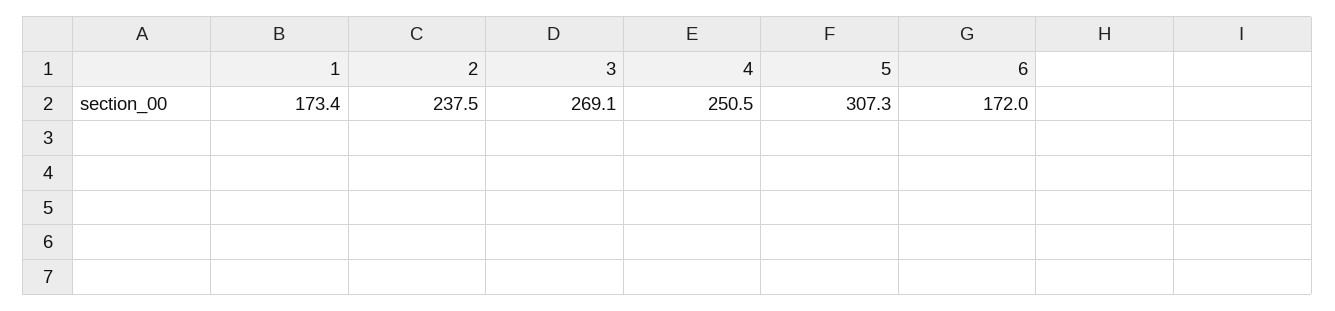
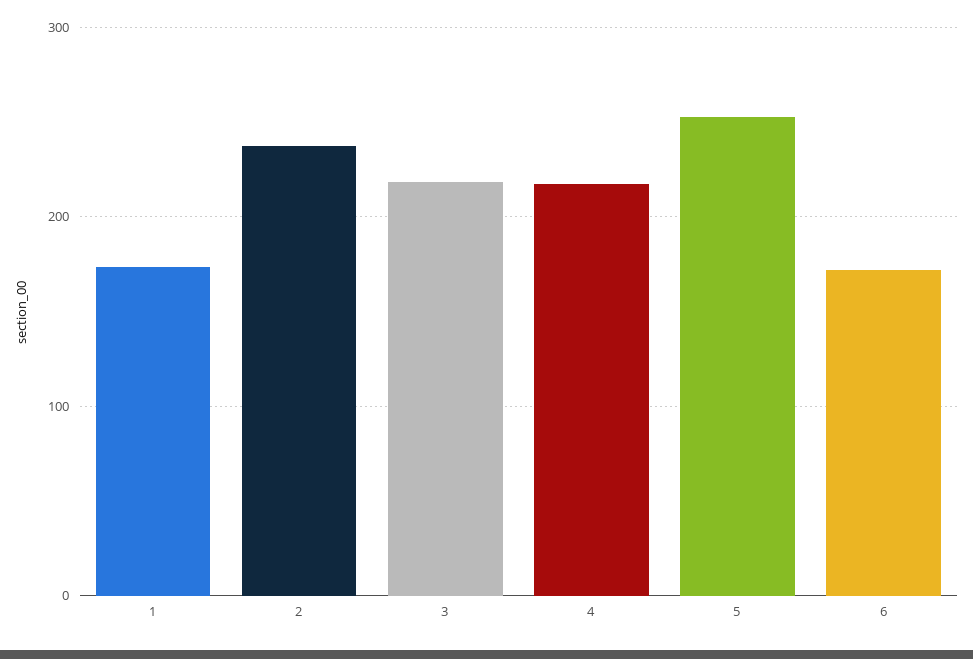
3: 269.1 -> 220
4: 250.5 -> 220
5: 307.3 -> 250

